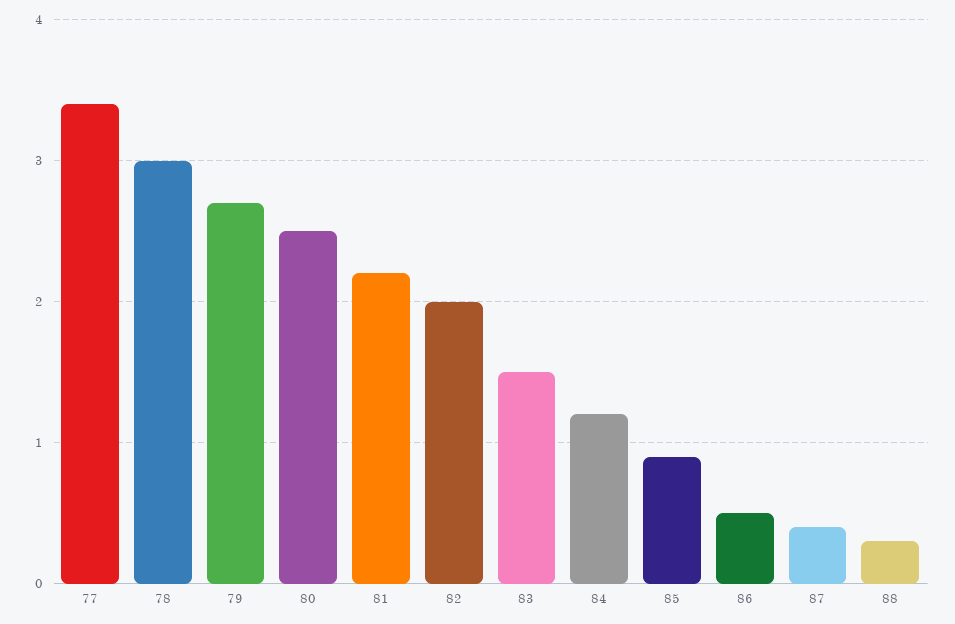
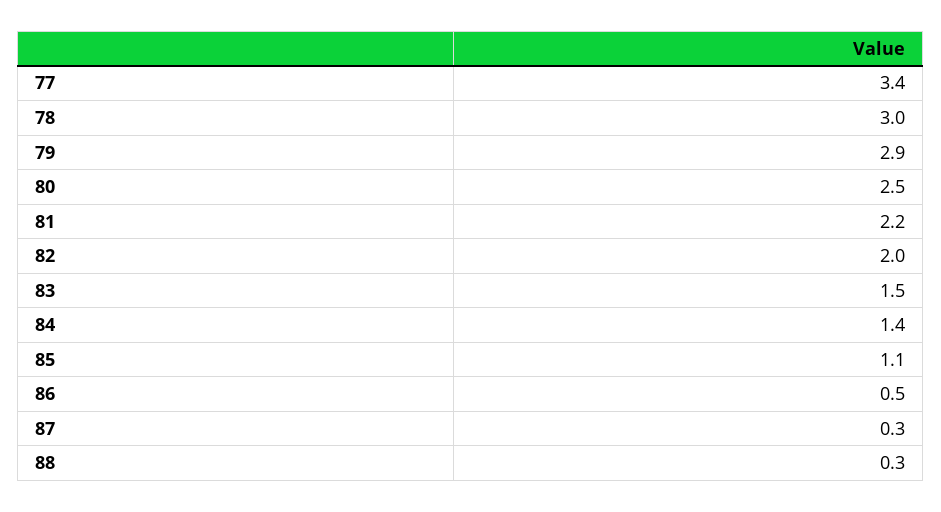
79: 2.7 -> 2.9
84: 1.2 -> 1.4
85: 0.9 -> 1.1
87: 0.4 -> 0.3

